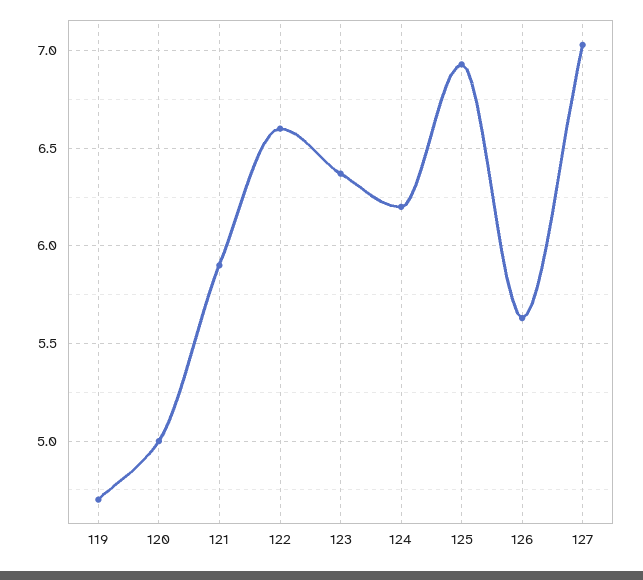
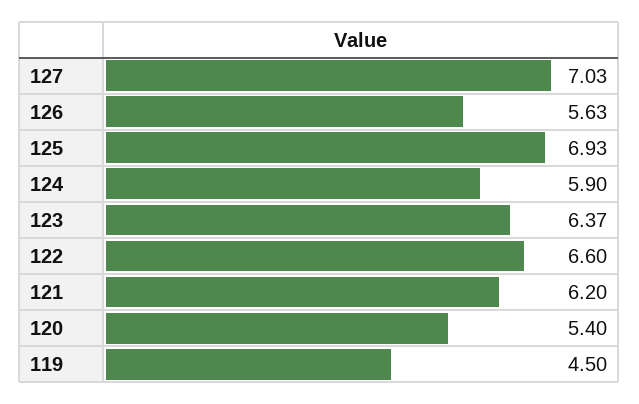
119: 4.7 -> 4.5
120: 5 -> 5.4
121: 5.9 -> 6.2
124: 6.2 -> 5.9

